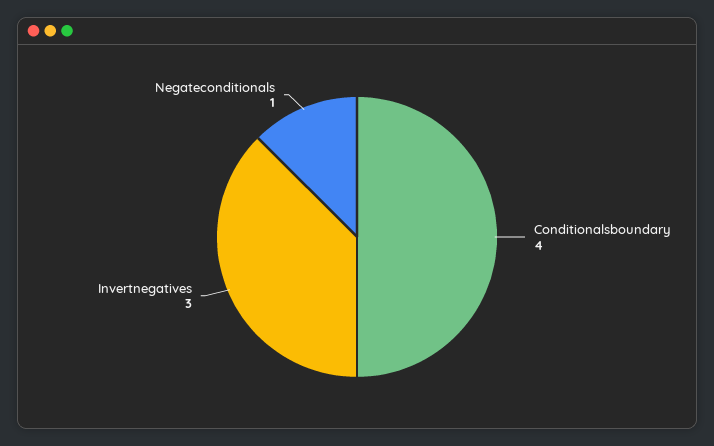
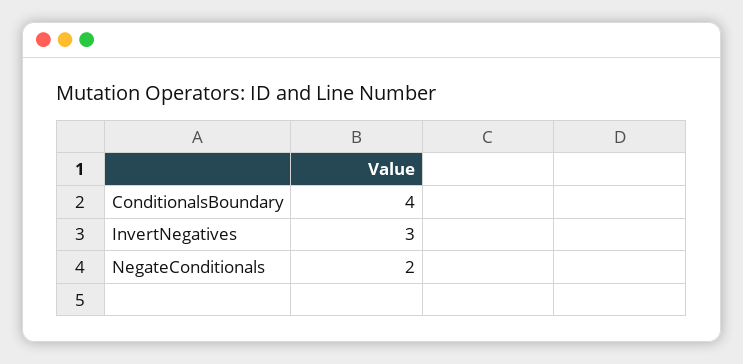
Negateconditionals: 1 -> 2

